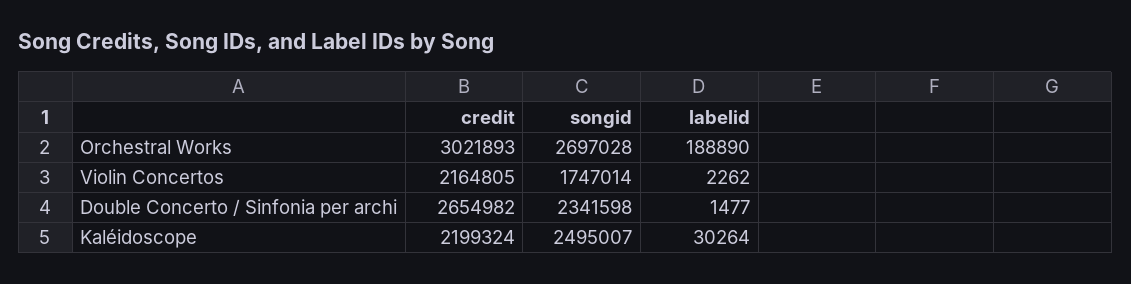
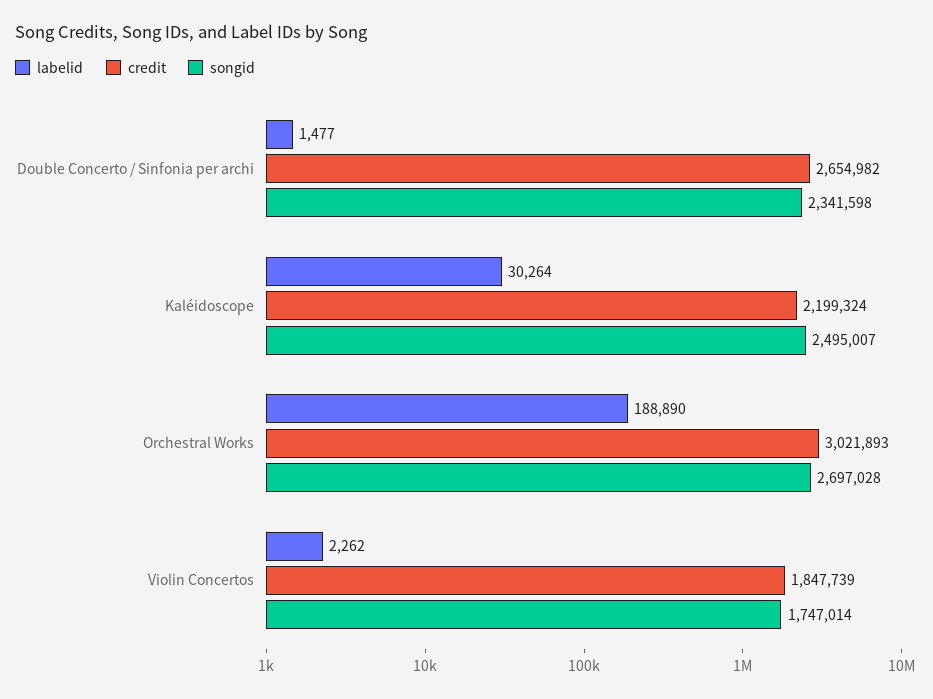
credit, Violin Concertos: 2164805 -> 1847739

